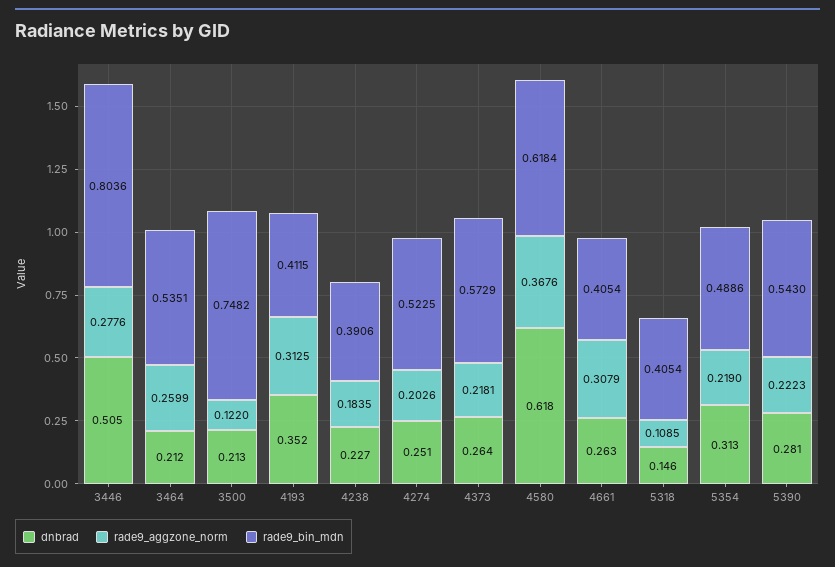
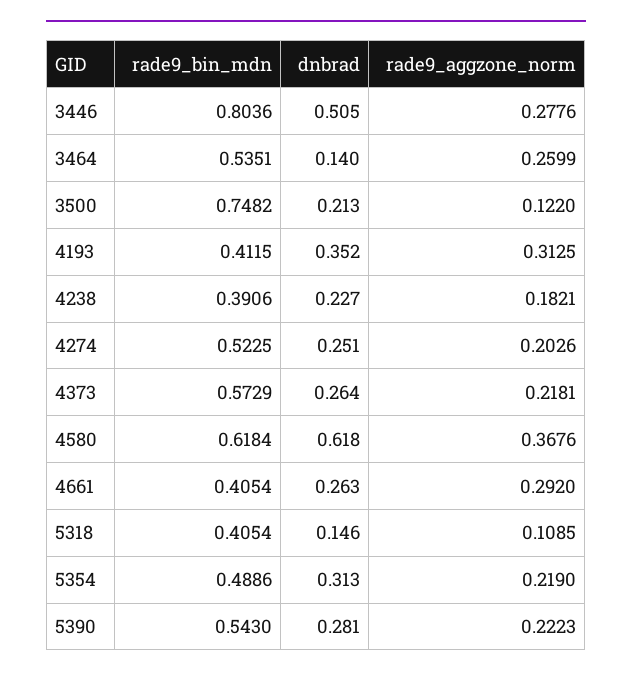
dnbrad, 3464: 0.212 -> 0.14
rade9_aggzone_norm, 4238: 0.1835 -> 0.1821
rade9_aggzone_norm, 4661: 0.3079 -> 0.292

